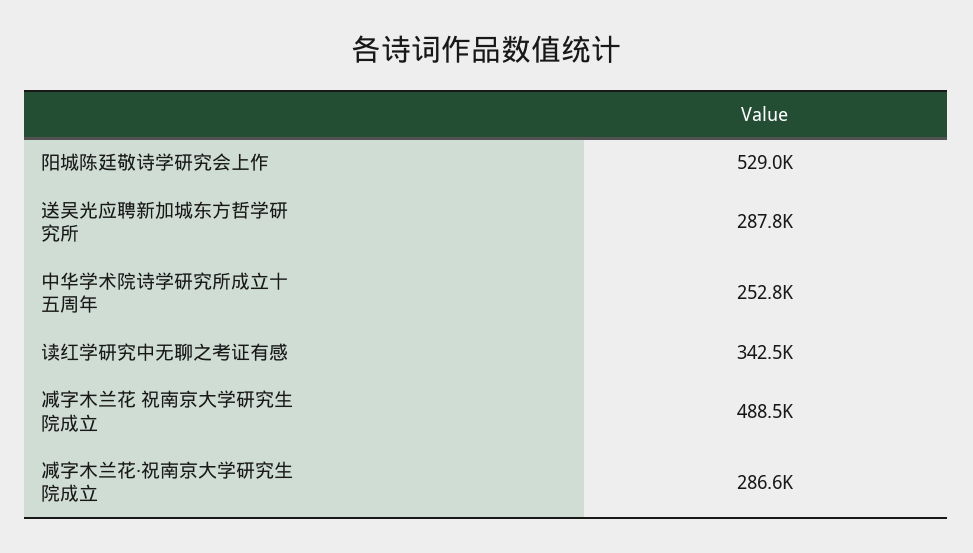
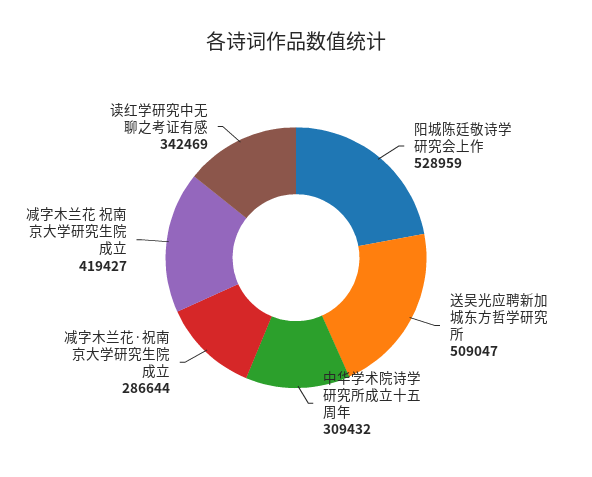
送吴光应聘新加城东方哲学研究所: 287800 -> 509047
中华学术院诗学研究所成立十五周年: 252800 -> 309432
减字木兰花 祝南京大学研究生院成立: 488500 -> 419427

